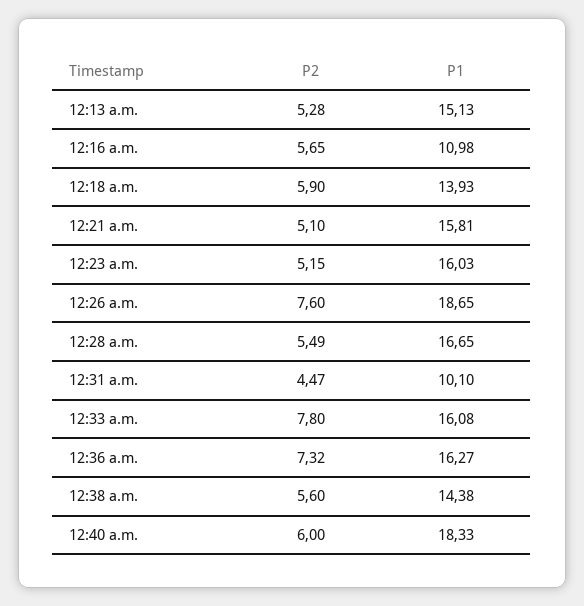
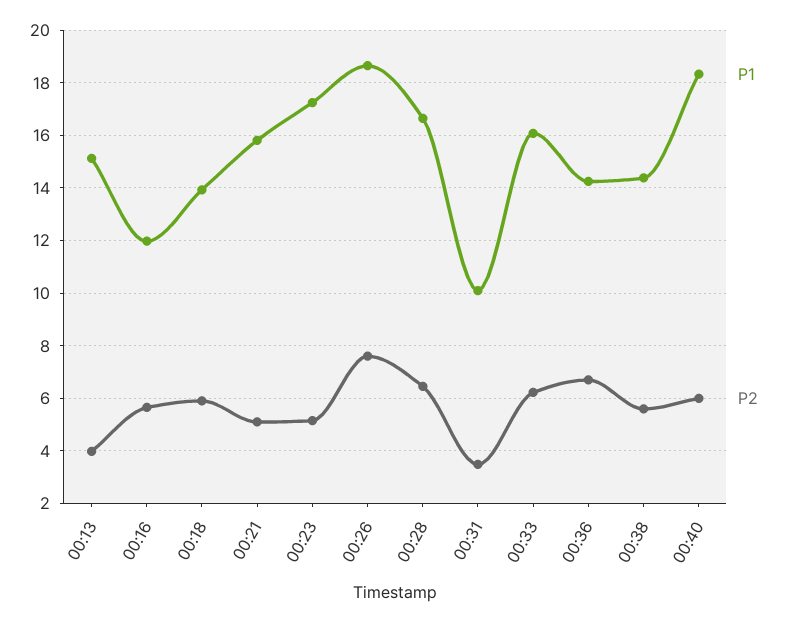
P2, 12:13 a.m.: 5.28 -> 4
P1, 12:16 a.m.: 10.98 -> 12
P1, 12:23 a.m.: 16.03 -> 17.25
P2, 12:28 a.m.: 5.49 -> 6.5
P2, 12:31 a.m.: 4.47 -> 3.5
P2, 12:33 a.m.: 7.8 -> 6.25
P2, 12:36 a.m.: 7.32 -> 6.75
P1, 12:36 a.m.: 16.27 -> 14.25

